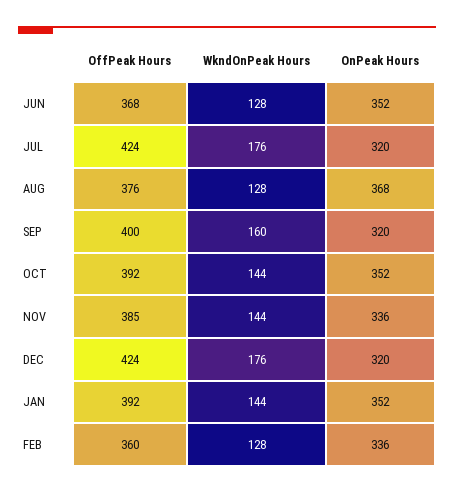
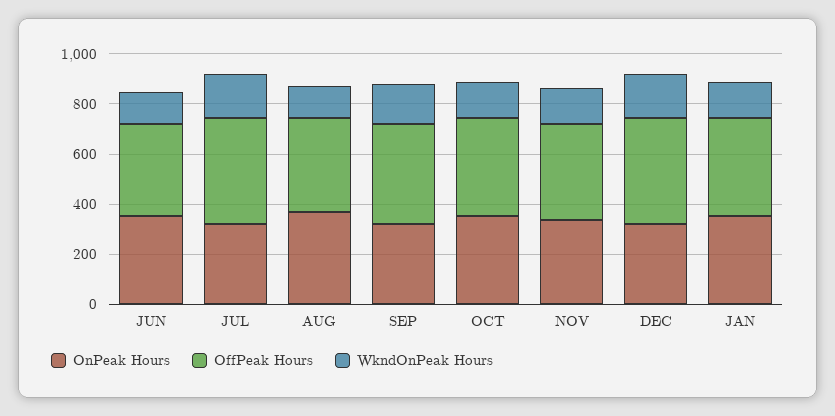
OffPeak Hours, FEB: 360 -> none
WkndOnPeak Hours, FEB: 128 -> none
OnPeak Hours, FEB: 336 -> none

